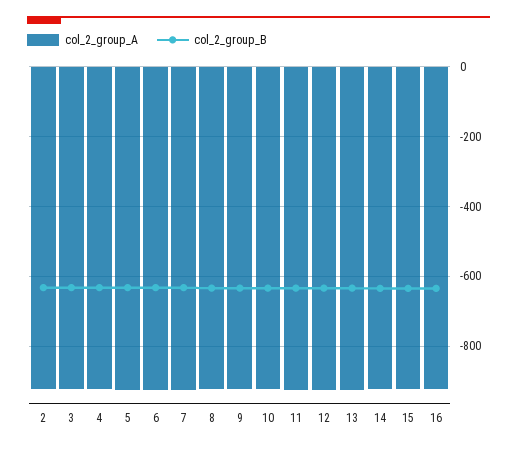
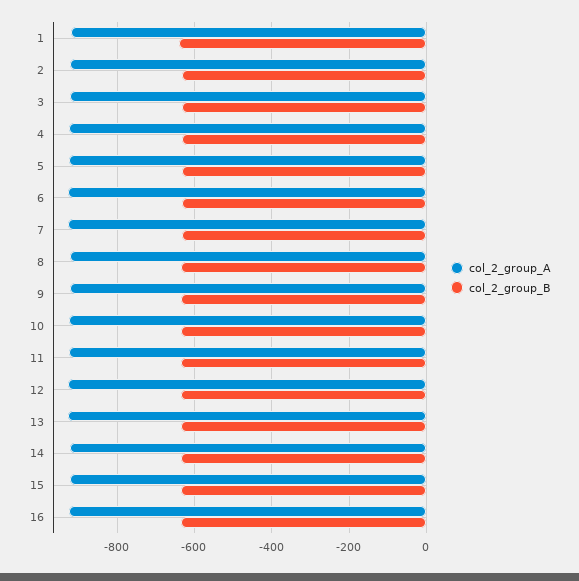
col_2_group_A, 1: none -> -920
col_2_group_B, 1: none -> -640

